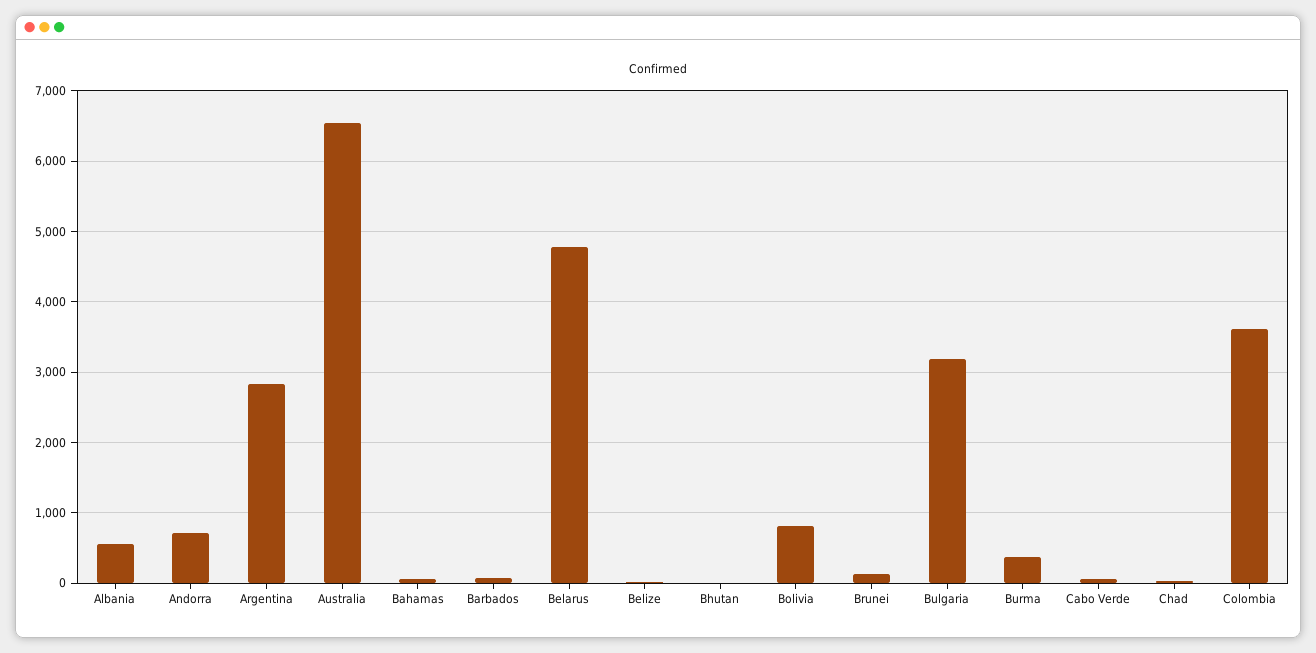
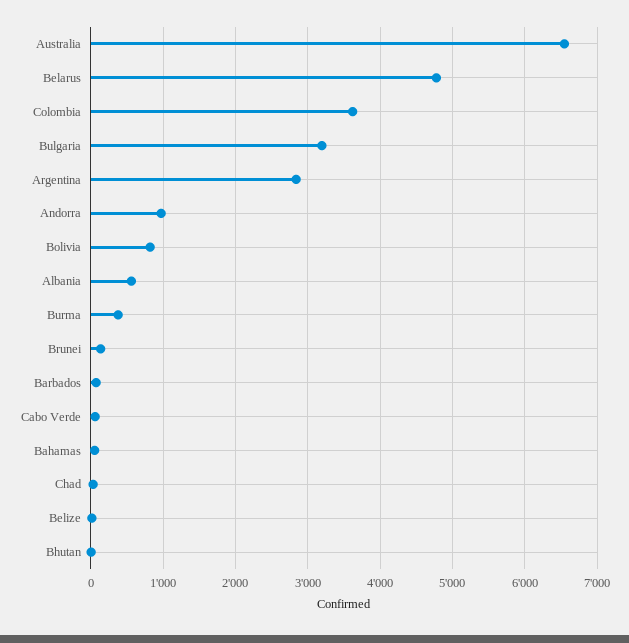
Andorra: 700 -> 1000

